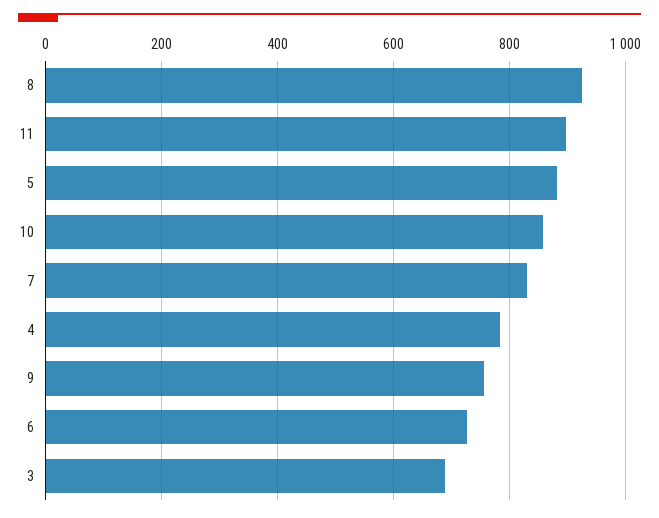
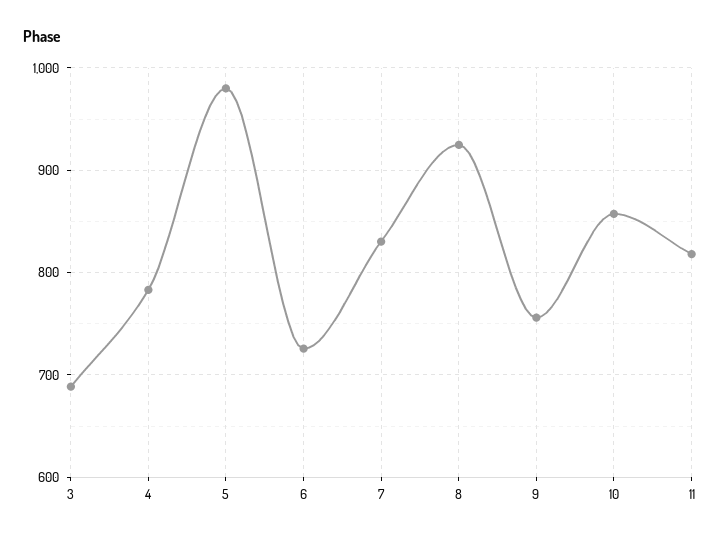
11: 900 -> 820
5: 880 -> 980

